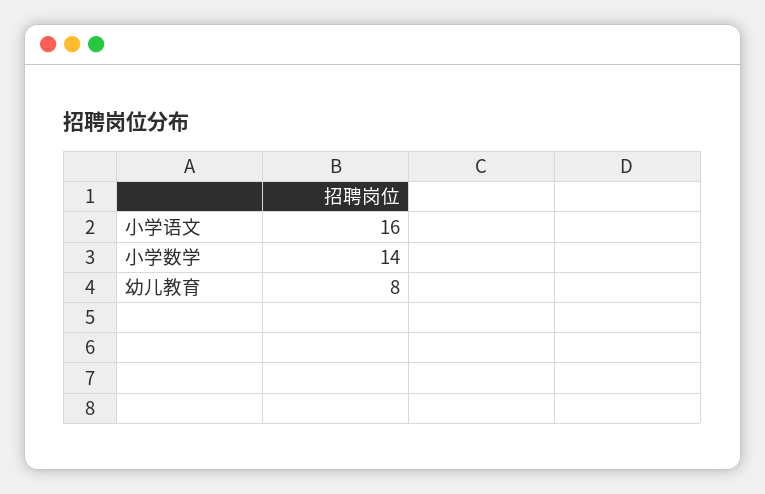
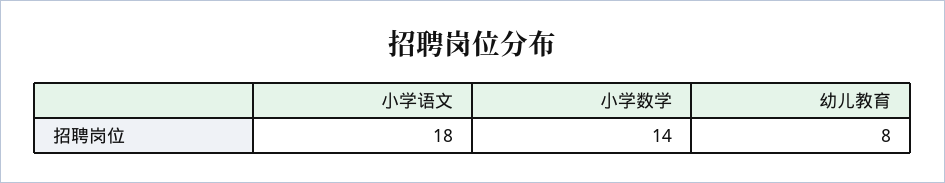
小学语文: 16 -> 18

